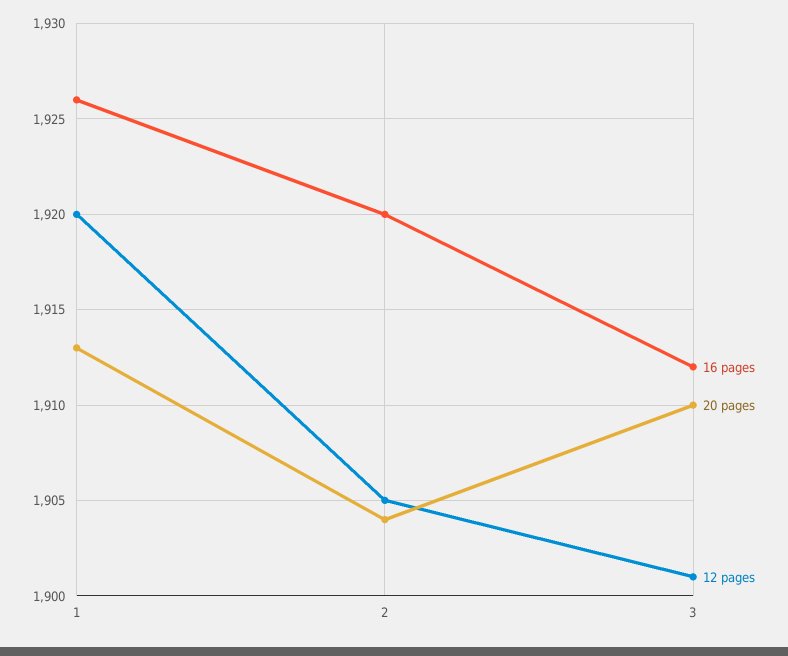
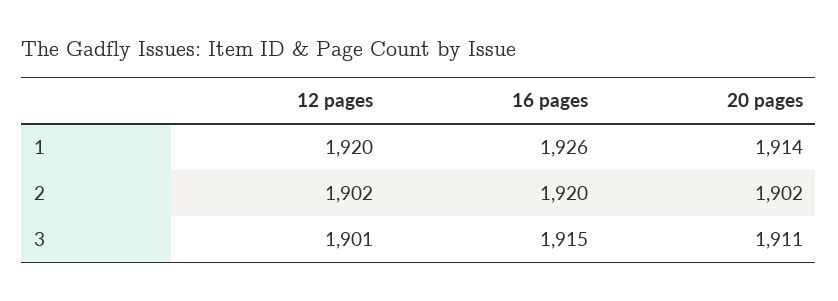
20 pages, 1: 1913 -> 1914
20 pages, 2: 1904 -> 1902
12 pages, 2: 1905 -> 1902
16 pages, 3: 1912 -> 1915
20 pages, 3: 1910 -> 1911

